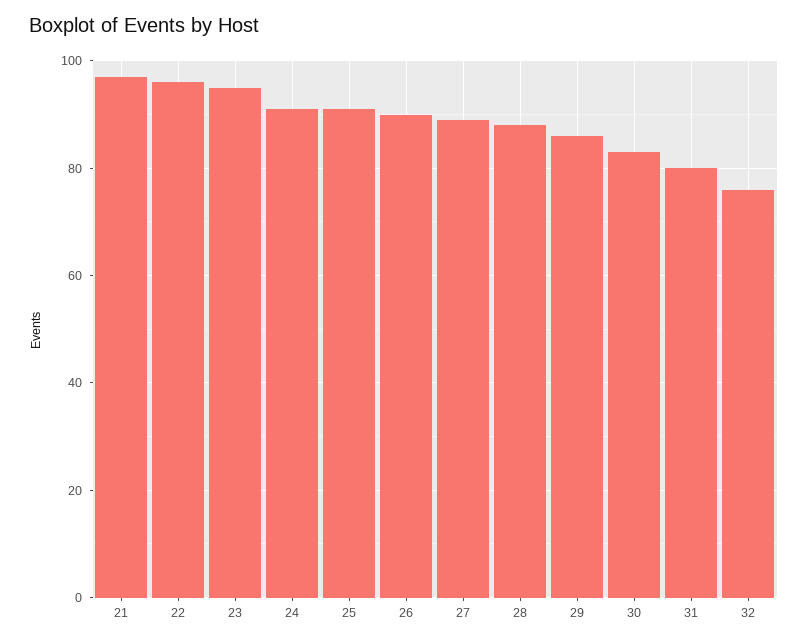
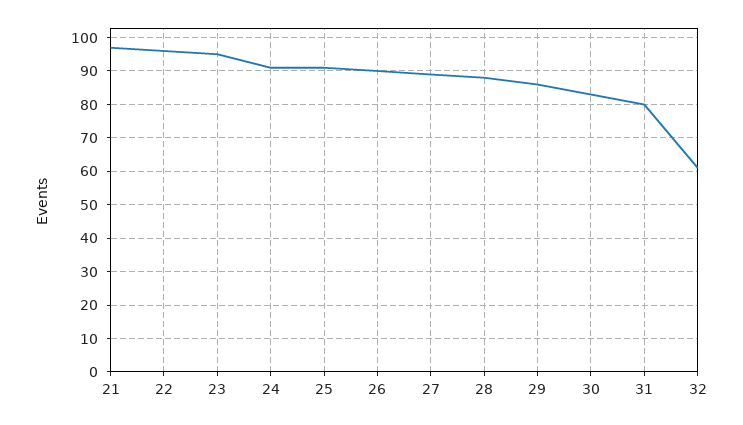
32: 75 -> 60

